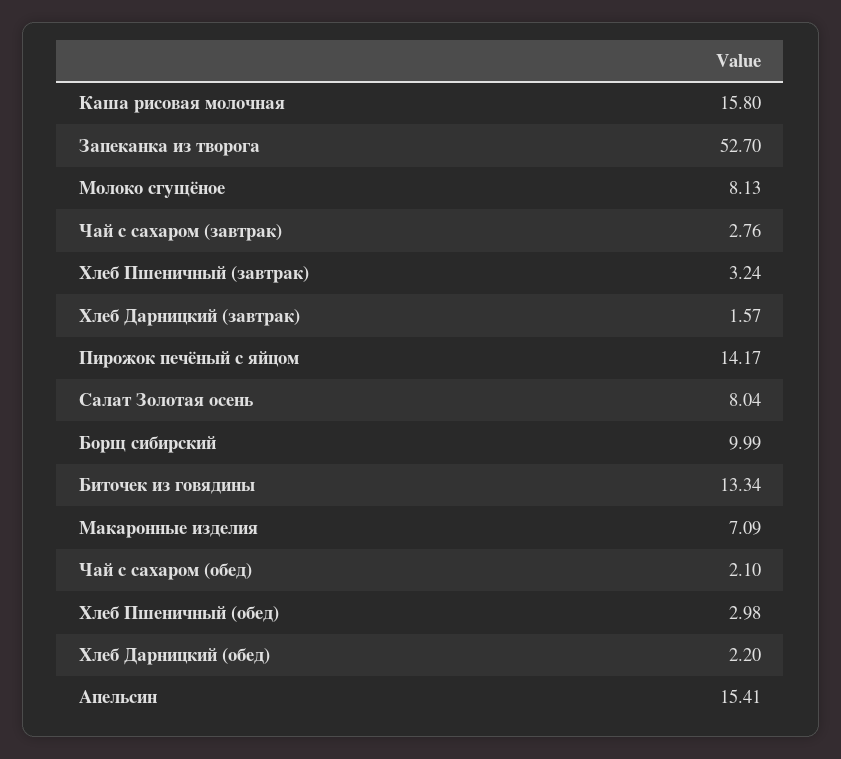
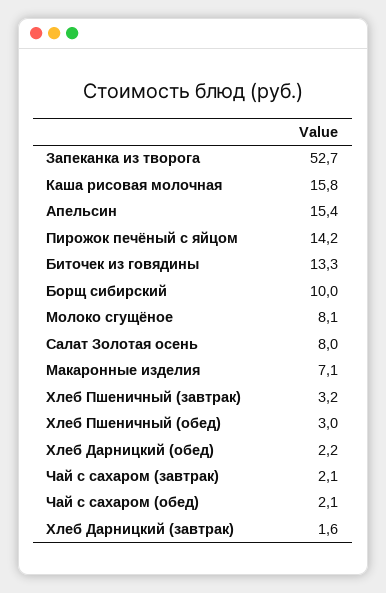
Чай с сахаром (завтрак): 2.76 -> 2.1

